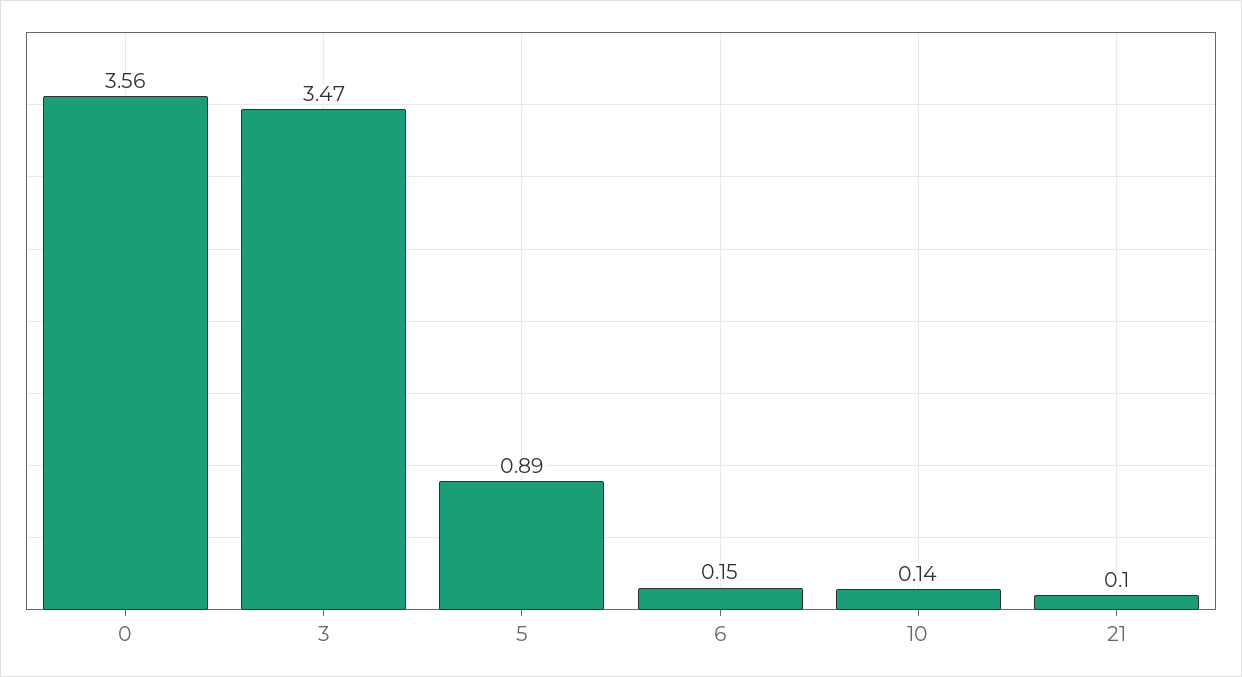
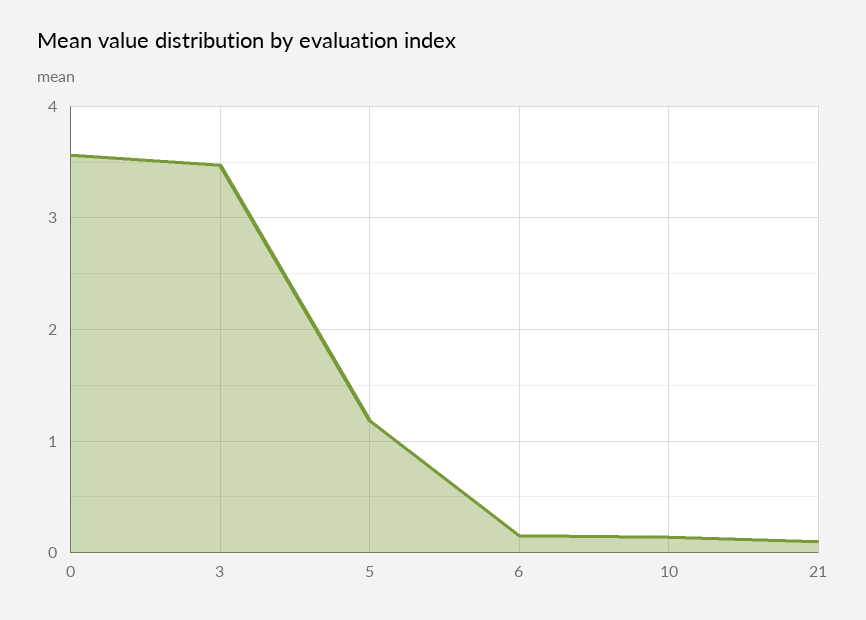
5: 0.89 -> 1.2

